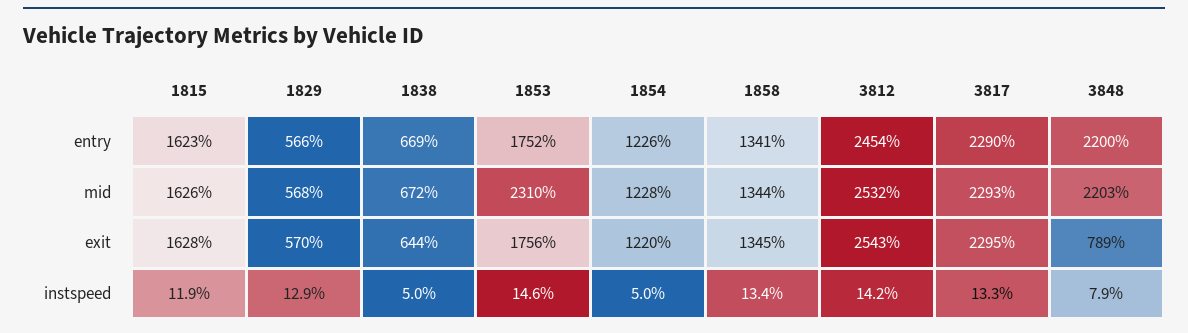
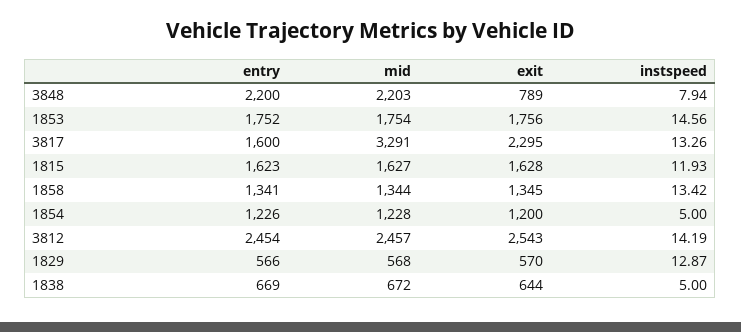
3817, entry: 2290 -> 1600
1815, mid: 1626 -> 1627
1853, mid: 2310 -> 1754
3812, mid: 2532 -> 2457
3817, mid: 2293 -> 3291
1854, exit: 1220 -> 1200

